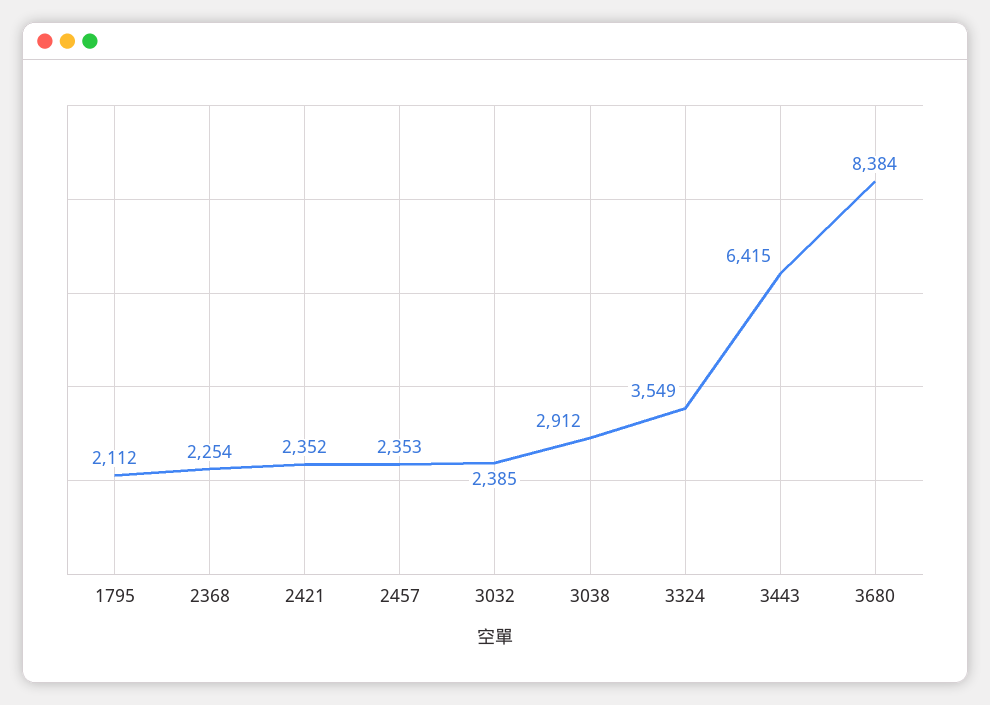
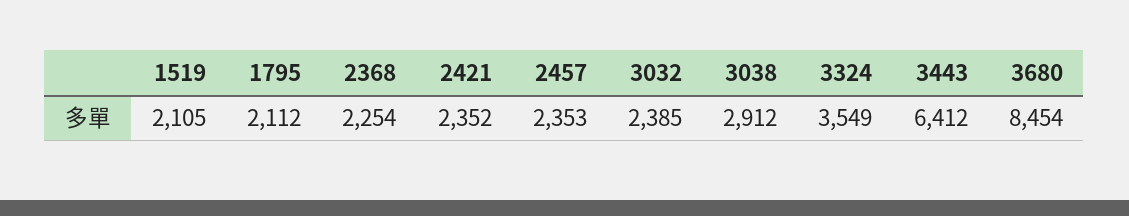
3443: 6415 -> 6412
3680: 8384 -> 8454
1519: none -> 2105

